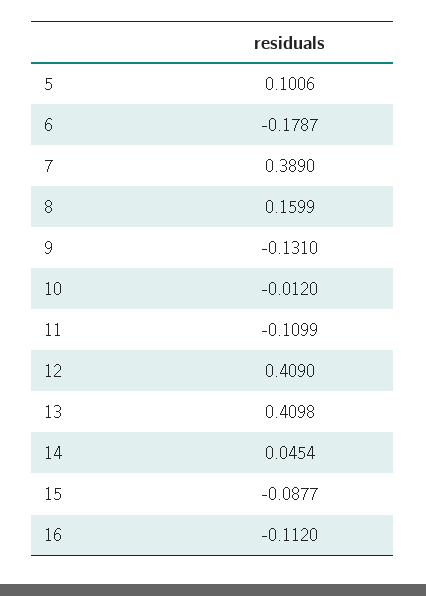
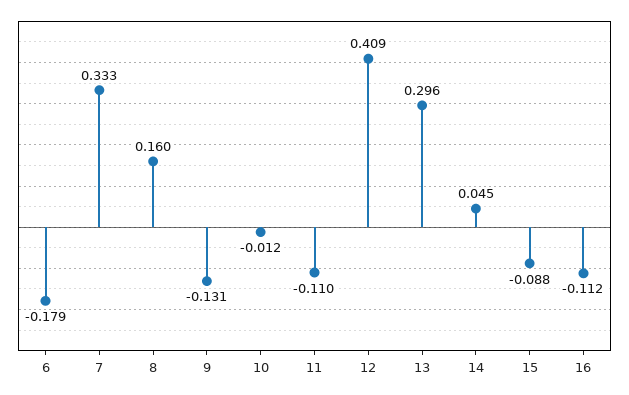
5: 0.1006 -> none
7: 0.389 -> 0.333
13: 0.4098 -> 0.296

